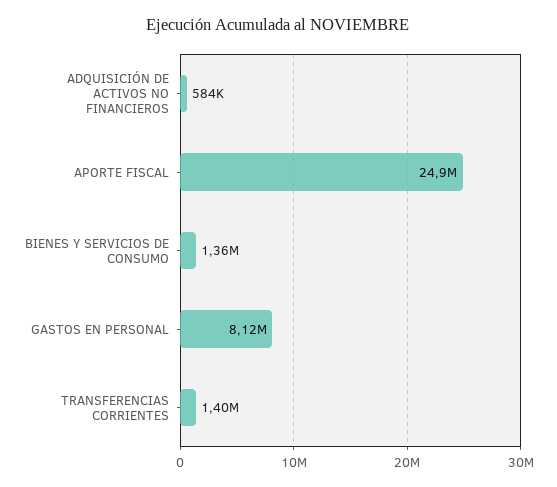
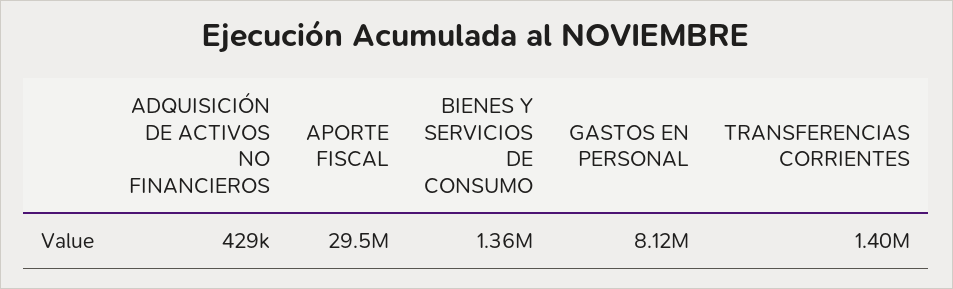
ADQUISICIÓN DE ACTIVOS NO FINANCIEROS: 584000 -> 429000
APORTE FISCAL: 24900000 -> 29500000

